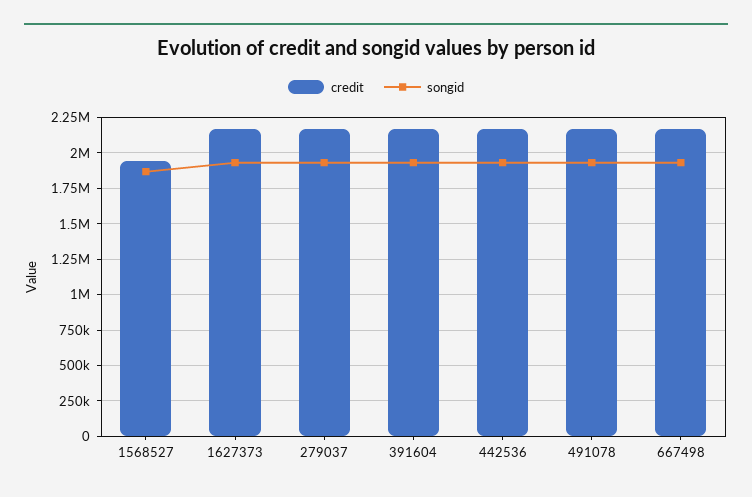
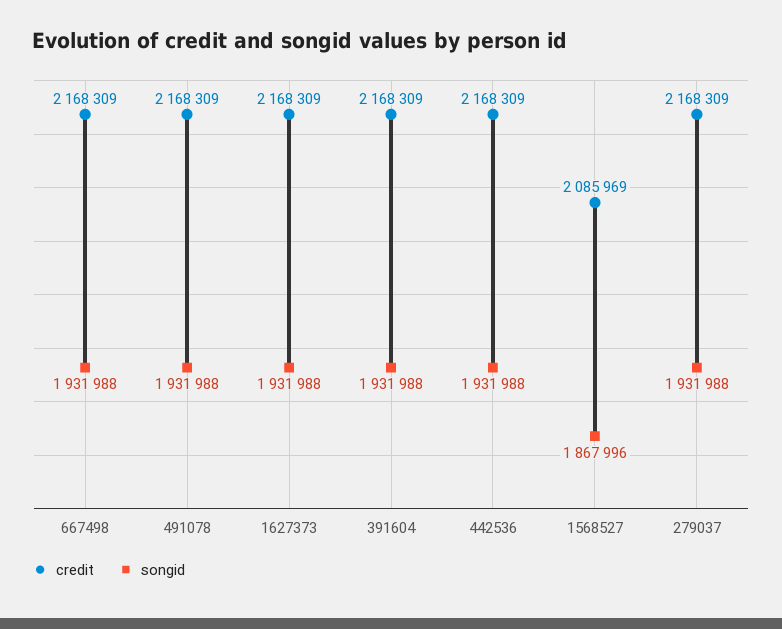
credit, 1568527: 1950000 -> 2085969

